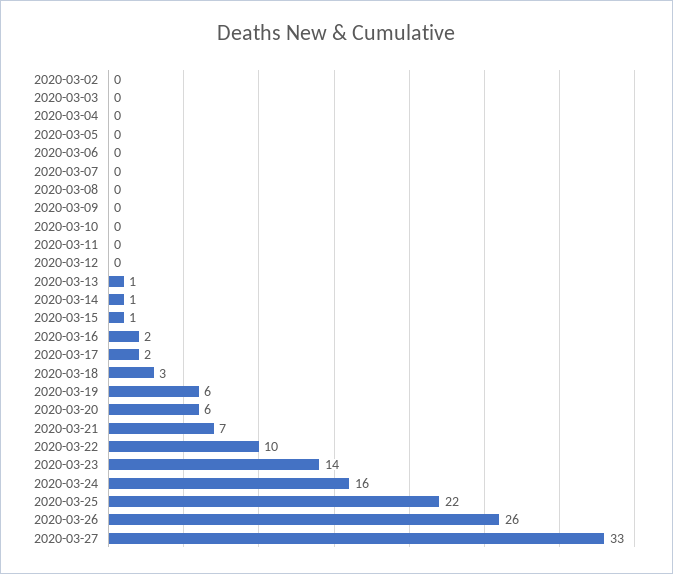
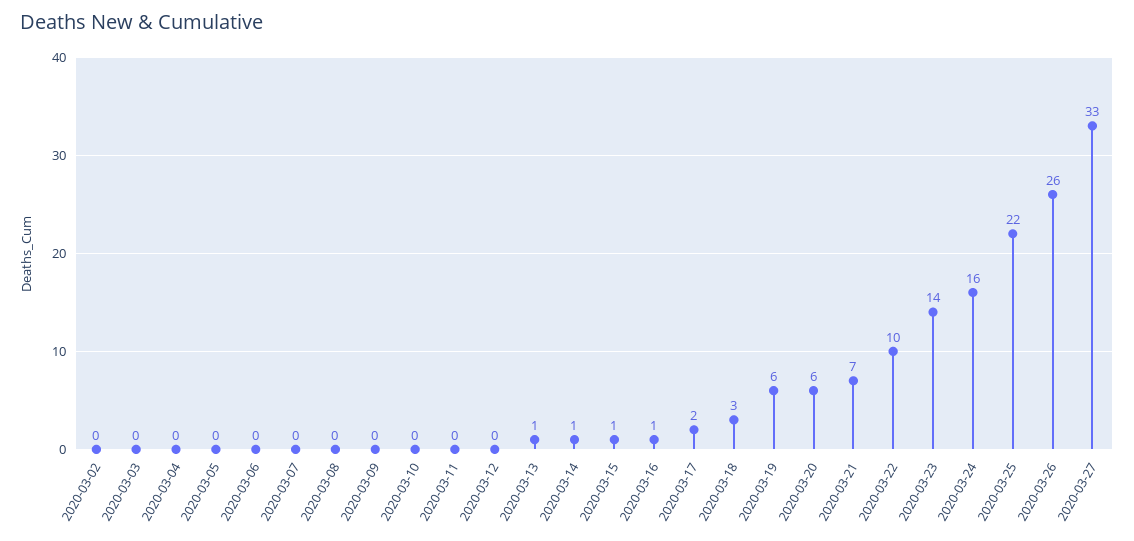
2020-03-16: 2 -> 1

